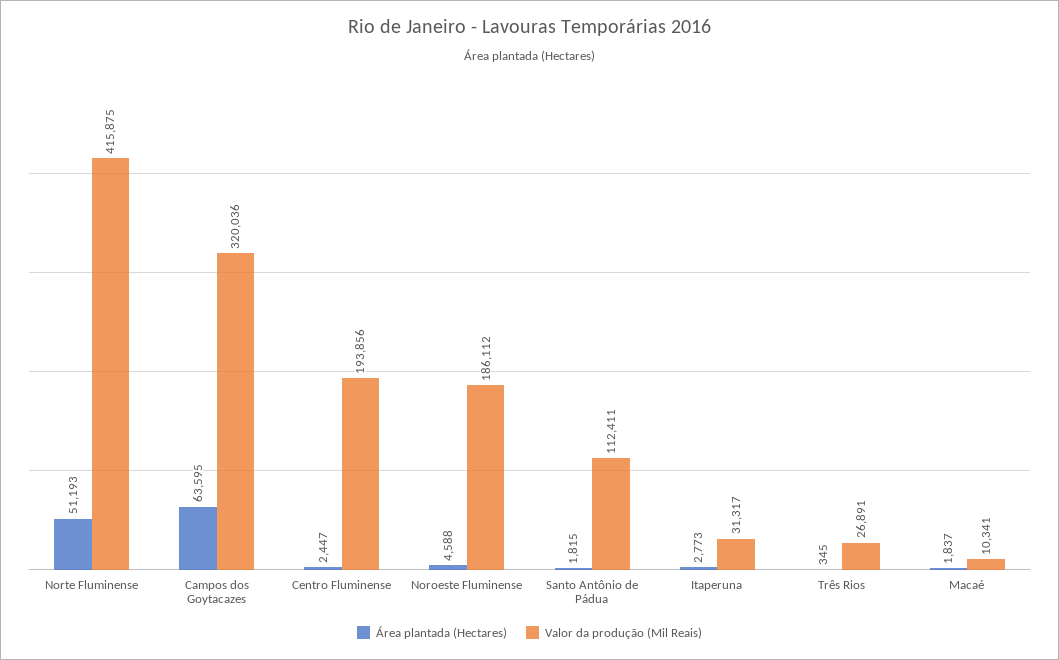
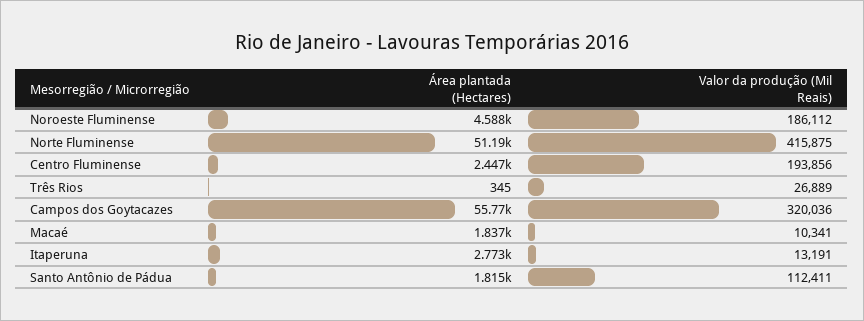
Área plantada (Hectares), Campos dos Goytacazes: 63595 -> 55770
Valor da produção (Mil Reais), Itaperuna: 31317 -> 13191
Valor da produção (Mil Reais), Três Rios: 26891 -> 26889

